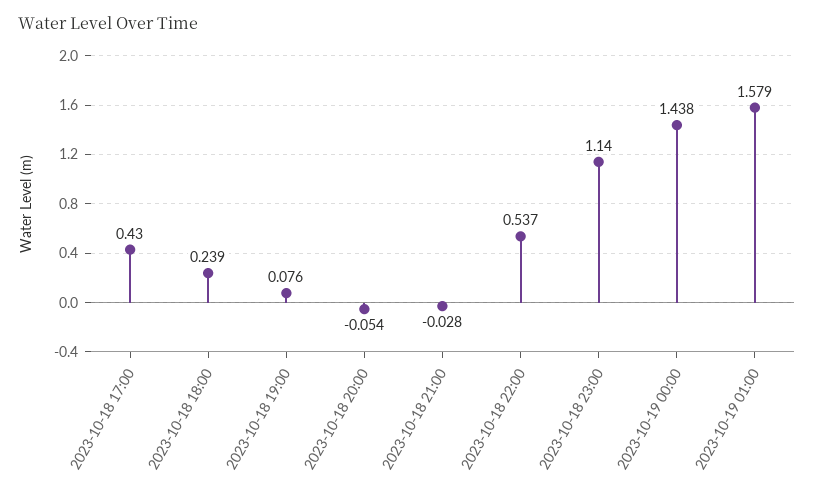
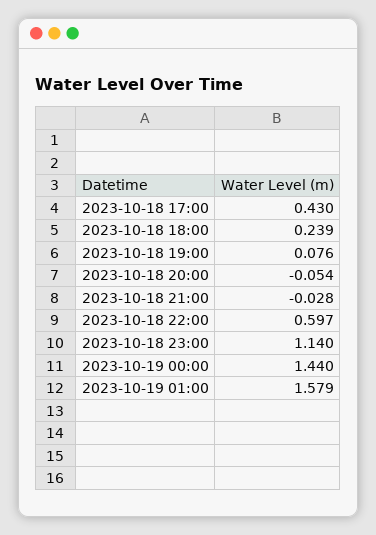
2023-10-18 22:00: 0.537 -> 0.597
2023-10-19 00:00: 1.438 -> 1.44

